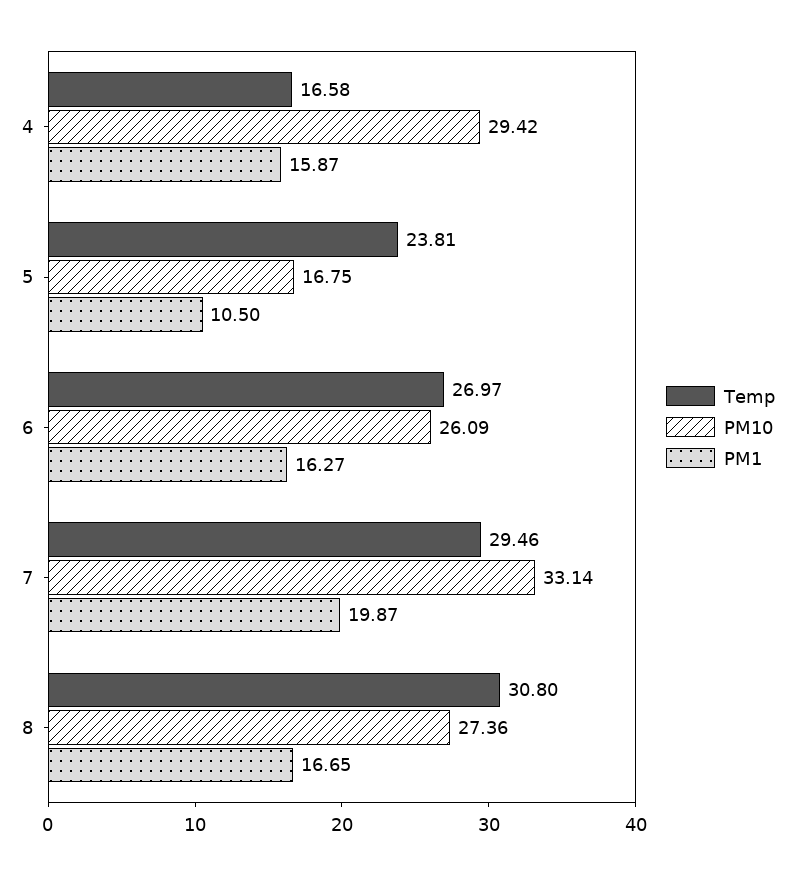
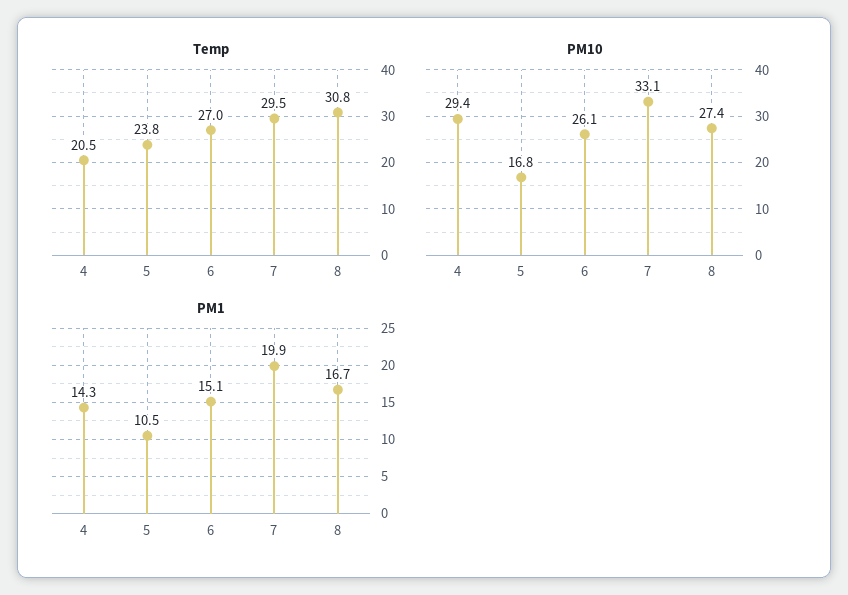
Temp, 4: 16.58 -> 20.5
PM1, 4: 15.87 -> 14.3
PM1, 6: 16.27 -> 15.1

